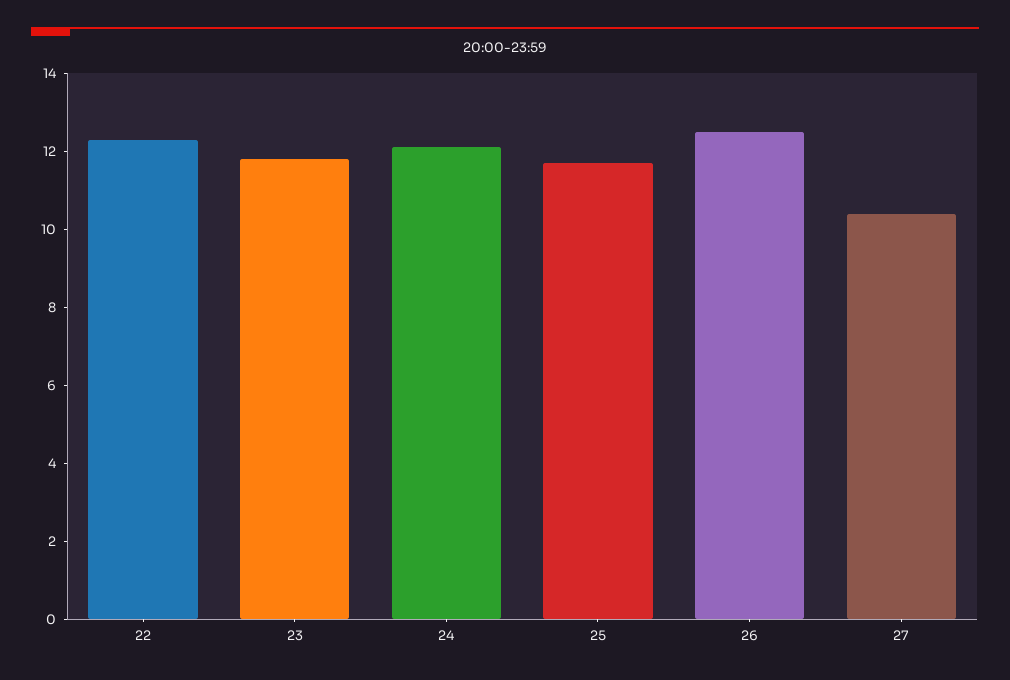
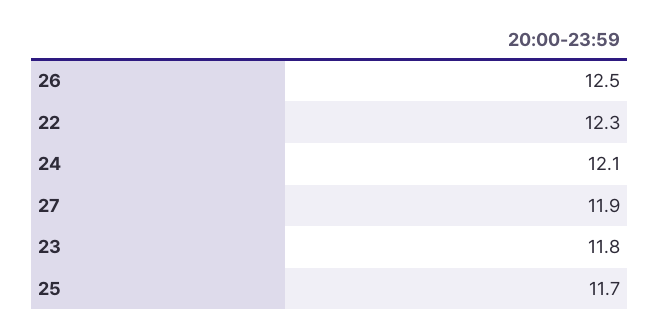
27: 10.5 -> 11.9

